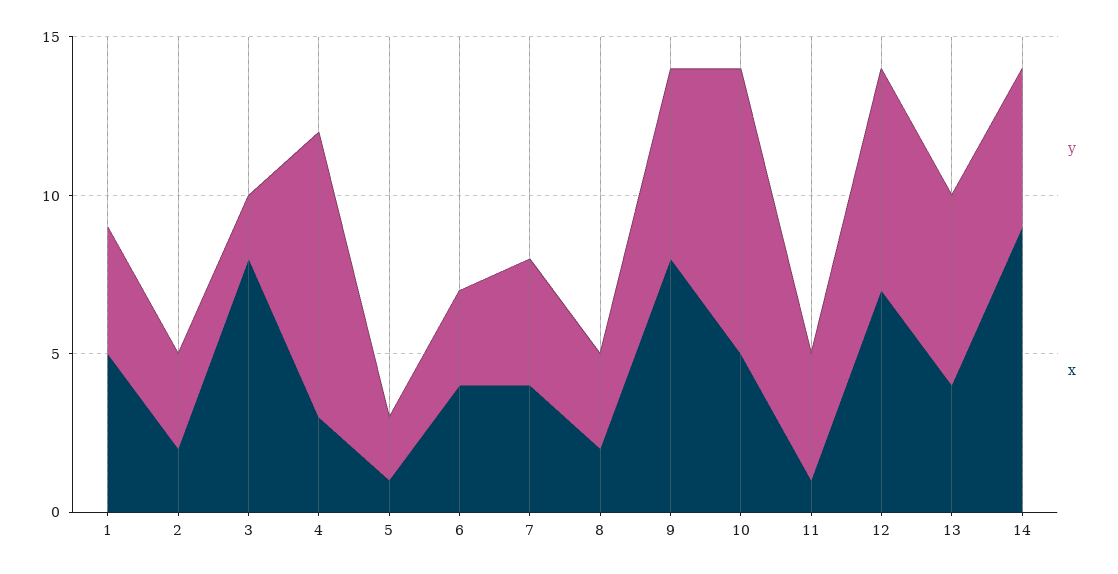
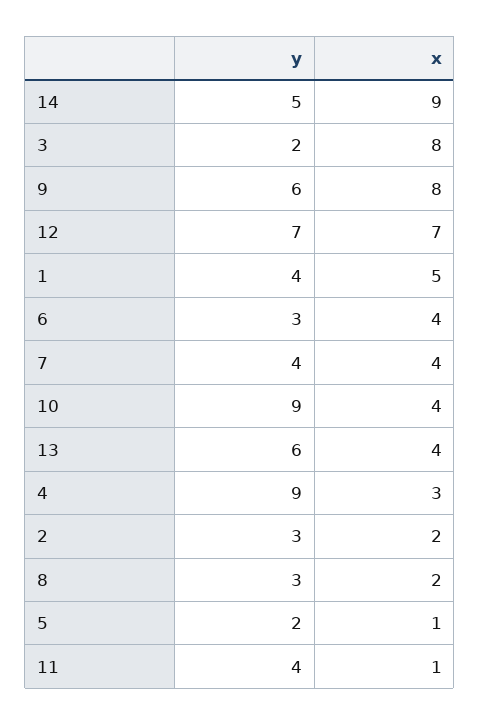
x, 10: 5 -> 4

